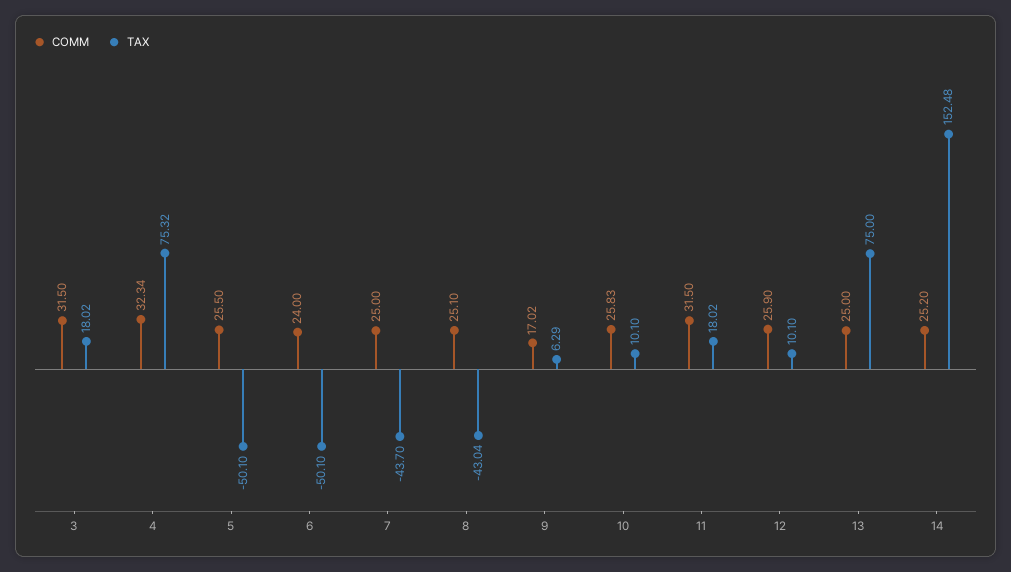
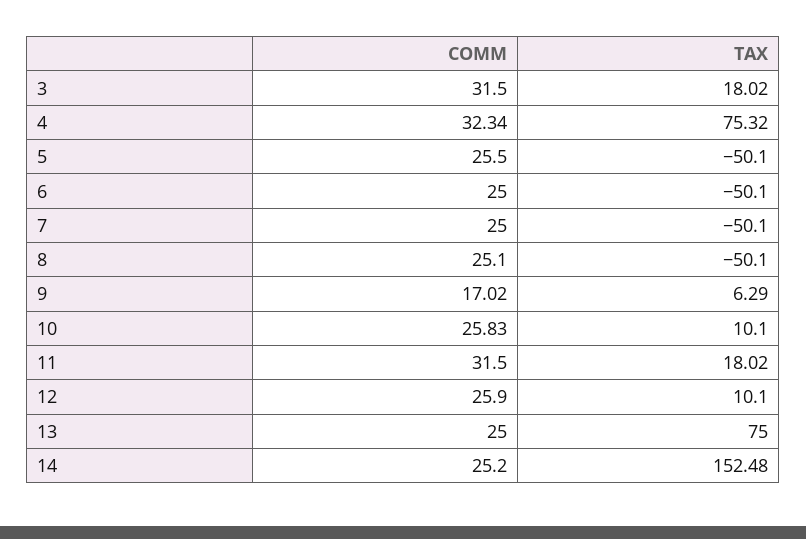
COMM, 6: 24 -> 25
TAX, 7: -43.7 -> -50.1
TAX, 8: -43.04 -> -50.1

